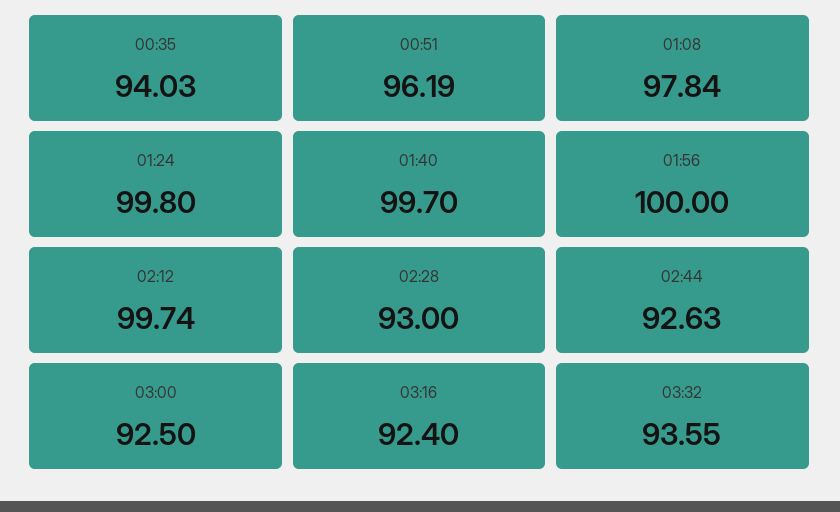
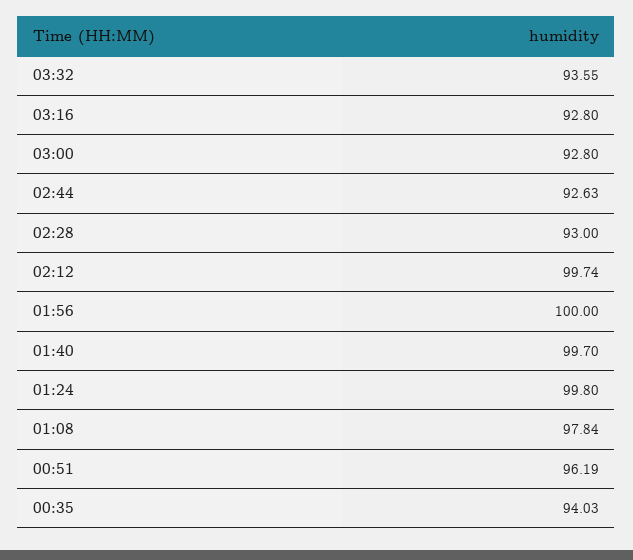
03:00: 92.5 -> 92.8
03:16: 92.4 -> 92.8

